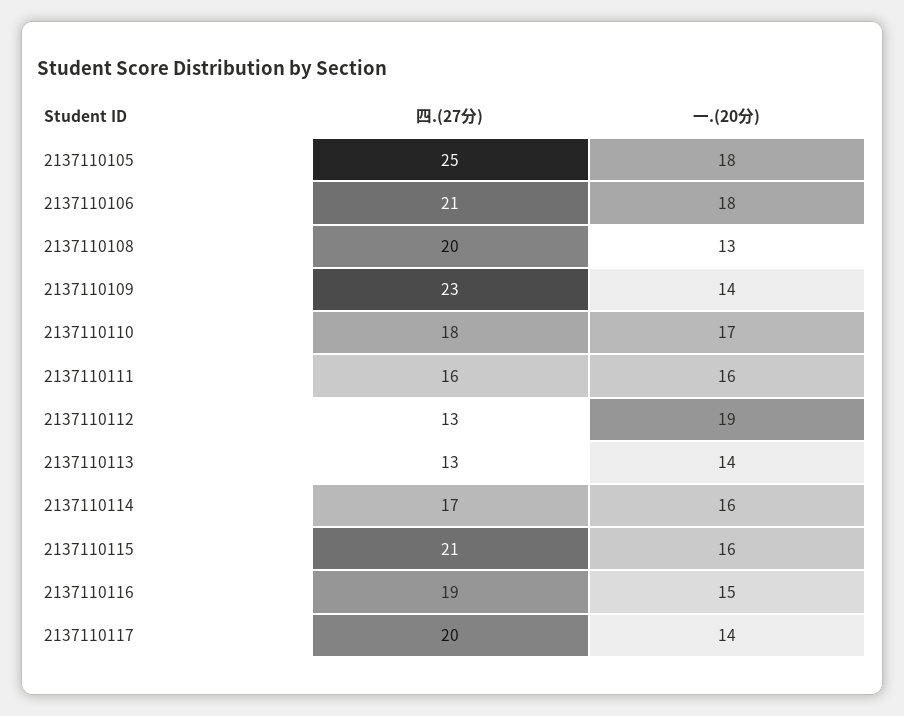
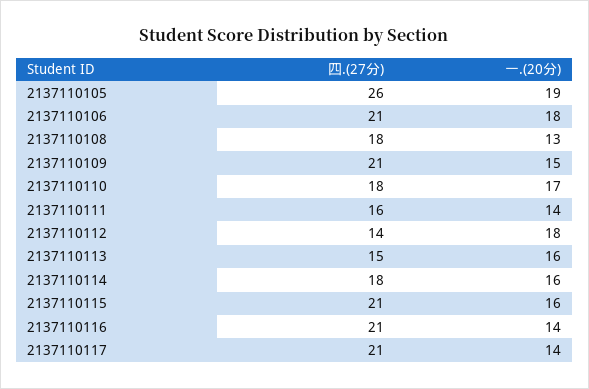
四.(27分), 2137110105: 25 -> 26
一.(20分), 2137110105: 18 -> 19
四.(27分), 2137110108: 20 -> 18
四.(27分), 2137110109: 23 -> 21
一.(20分), 2137110109: 14 -> 15
一.(20分), 2137110111: 16 -> 14
四.(27分), 2137110112: 13 -> 14
一.(20分), 2137110112: 19 -> 18
四.(27分), 2137110113: 13 -> 15
一.(20分), 2137110113: 14 -> 16
四.(27分), 2137110114: 17 -> 18
四.(27分), 2137110116: 19 -> 21
一.(20分), 2137110116: 15 -> 14
四.(27分), 2137110117: 20 -> 21

